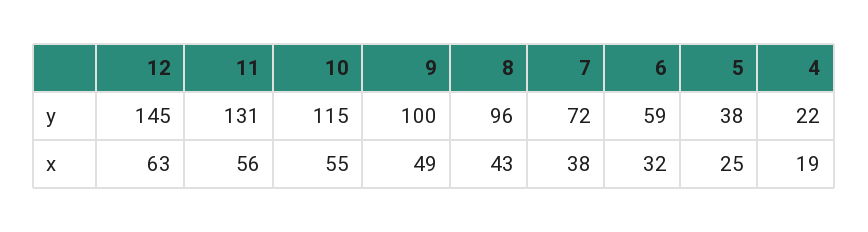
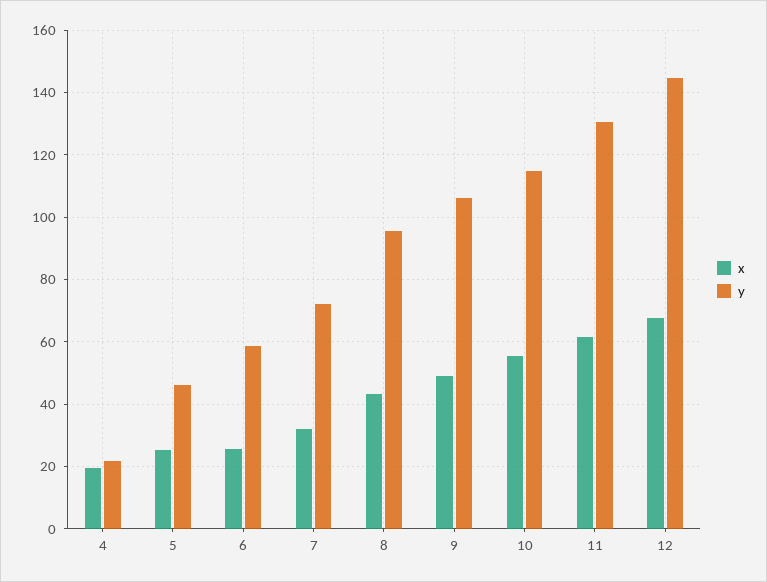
y, 9: 100 -> 106
y, 5: 38 -> 46
x, 12: 63 -> 68
x, 11: 56 -> 62
x, 7: 38 -> 32
x, 6: 32 -> 26

